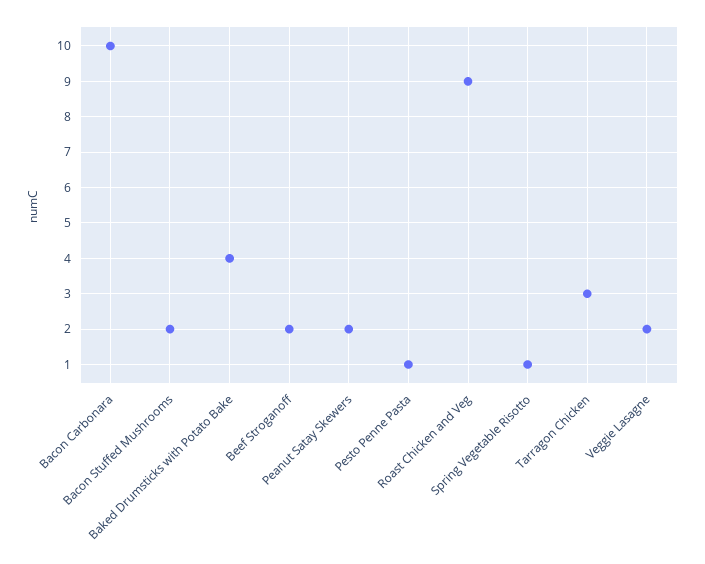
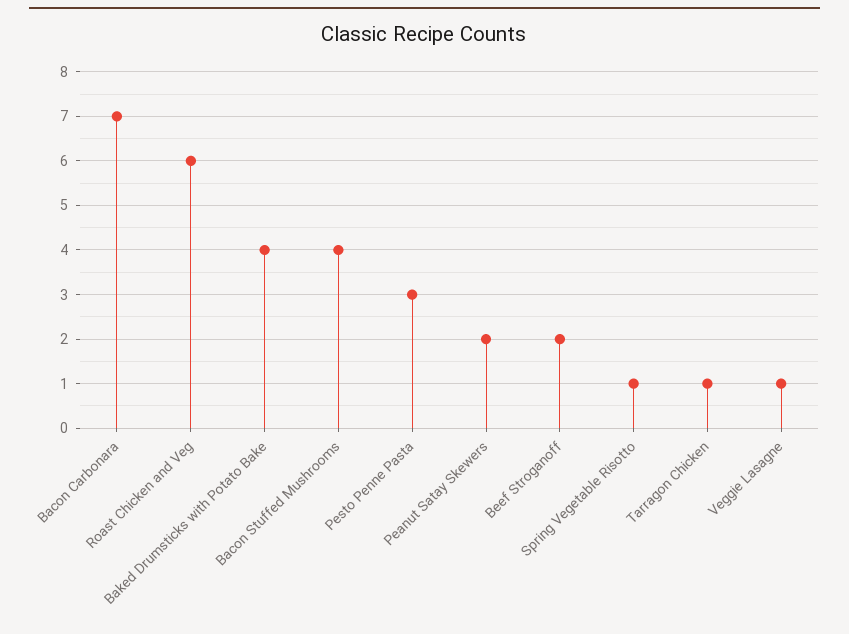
Bacon Carbonara: 10 -> 7
Bacon Stuffed Mushrooms: 2 -> 4
Pesto Penne Pasta: 1 -> 3
Roast Chicken and Veg: 9 -> 6
Tarragon Chicken: 3 -> 1
Veggie Lasagne: 2 -> 1

